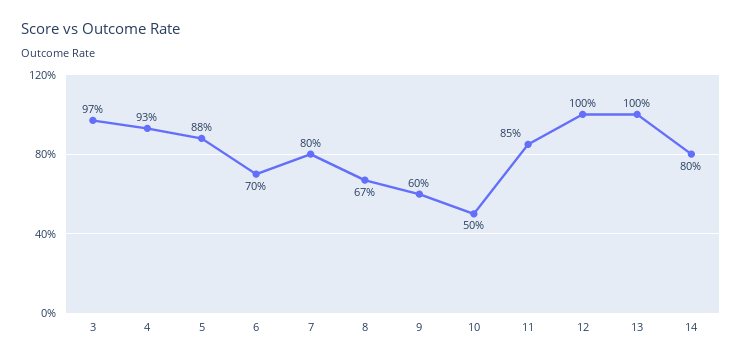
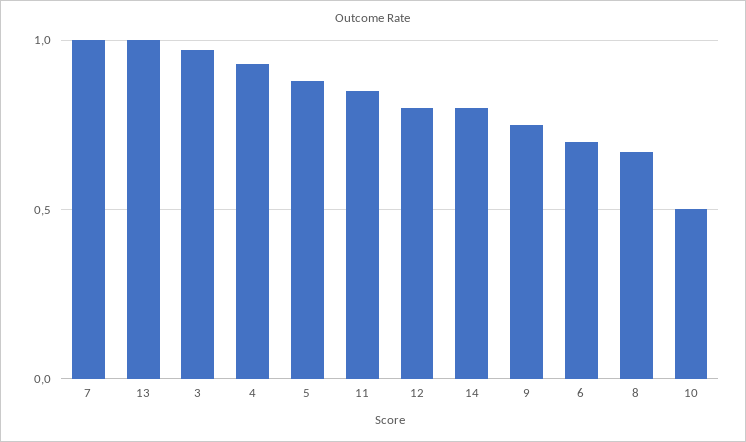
7: 0.8 -> 1
9: 0.6 -> 0.75
12: 1 -> 0.8

